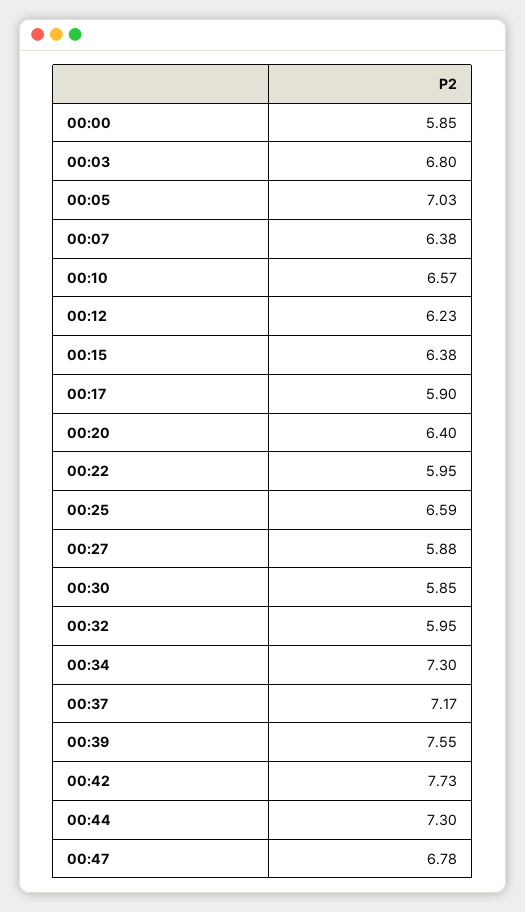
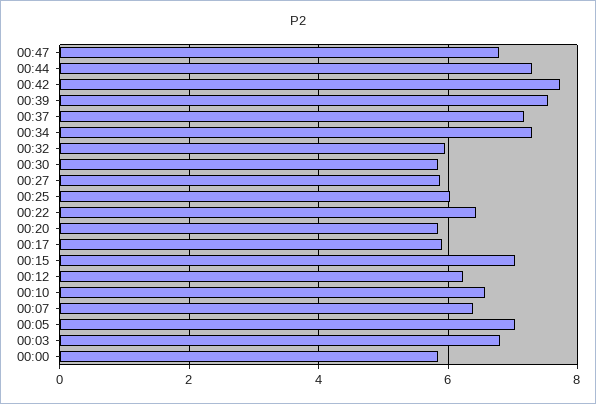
00:15: 6.38 -> 7
00:20: 6.4 -> 5.8
00:22: 5.95 -> 6.4
00:25: 6.59 -> 6

